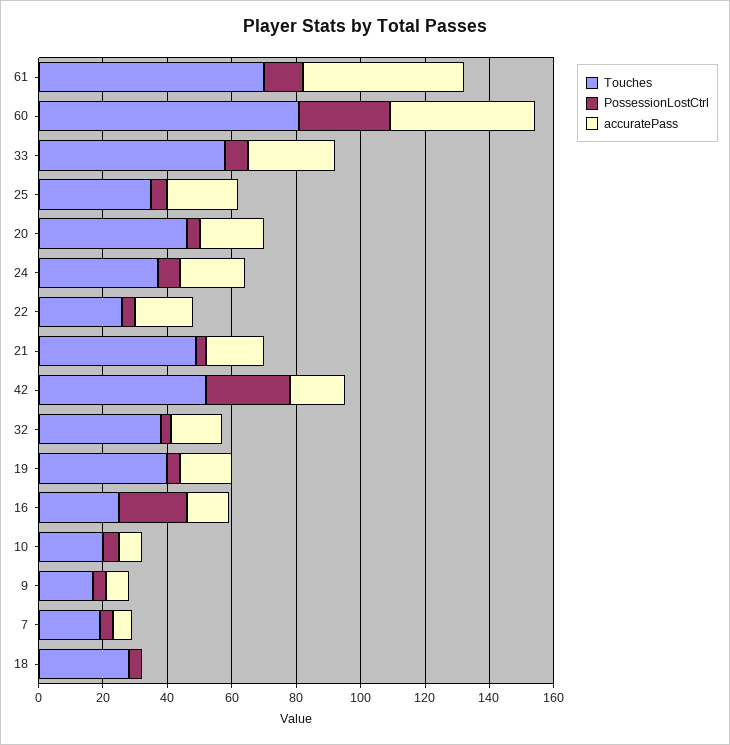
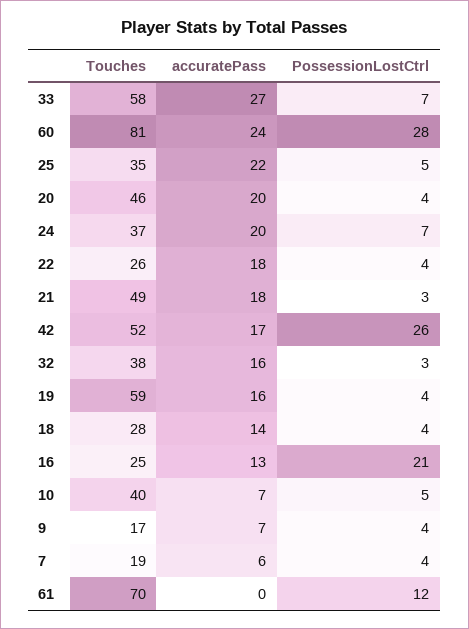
accuratePass, 61: 50 -> 0
accuratePass, 60: 45 -> 24
Touches, 19: 40 -> 59
Touches, 10: 20 -> 40
accuratePass, 18: 0 -> 14

